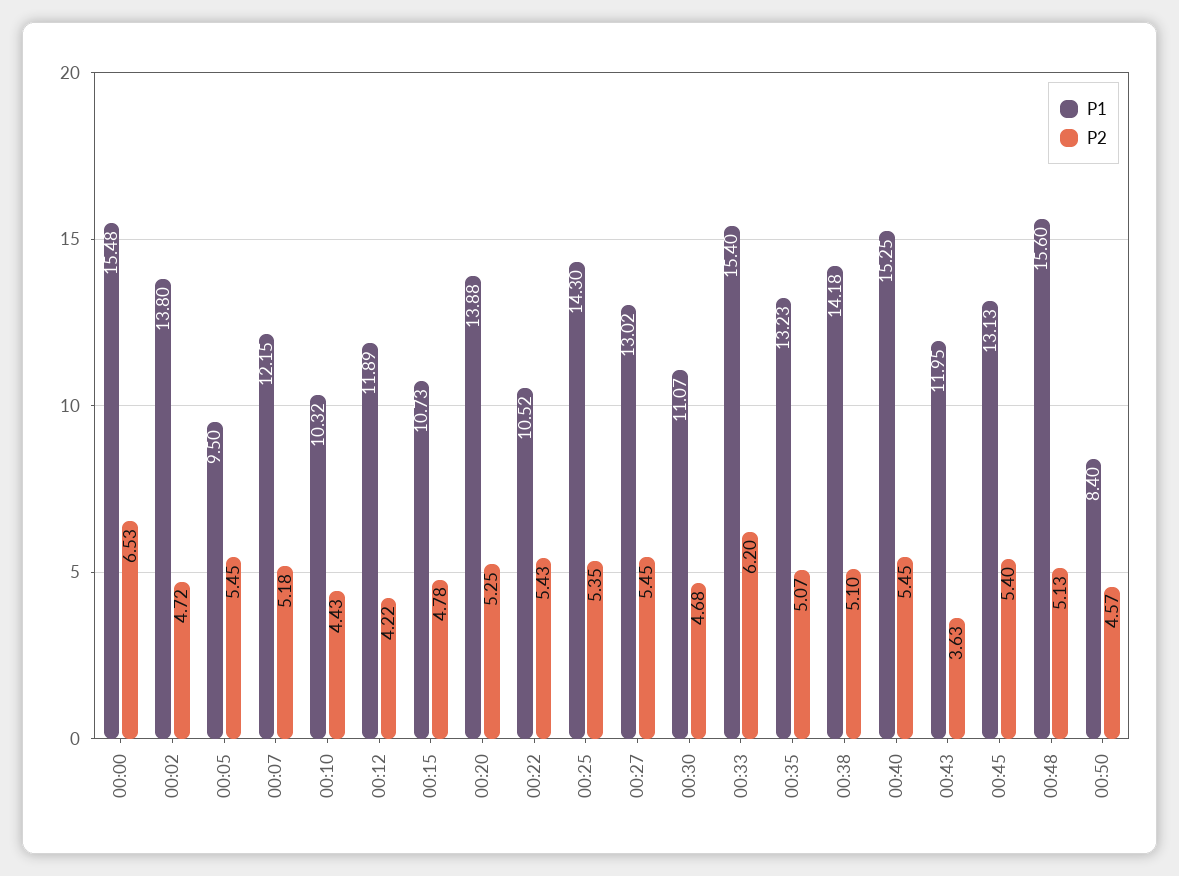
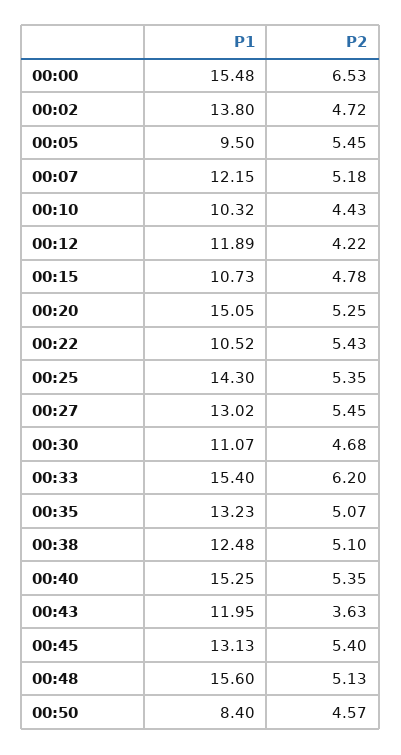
P1, 00:20: 13.88 -> 15.05
P1, 00:38: 14.18 -> 12.48
P2, 00:40: 5.45 -> 5.35

